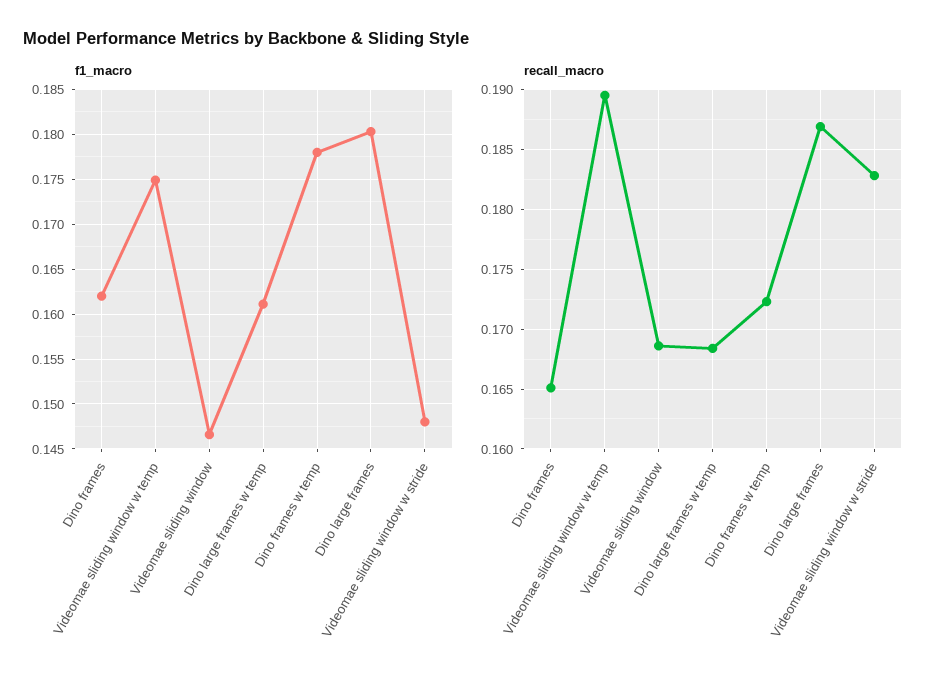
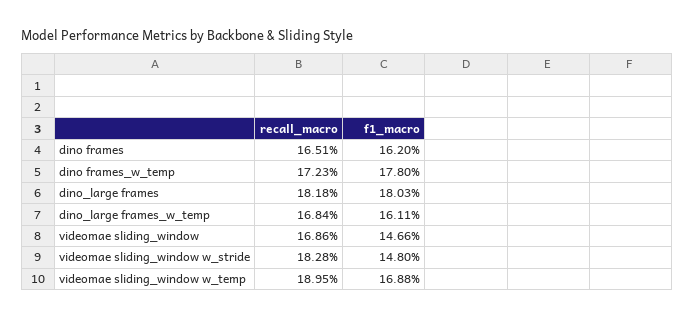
f1_macro, Videomae sliding window w temp: 0.175 -> 0.1688
recall_macro, Dino large frames: 0.187 -> 0.1818

